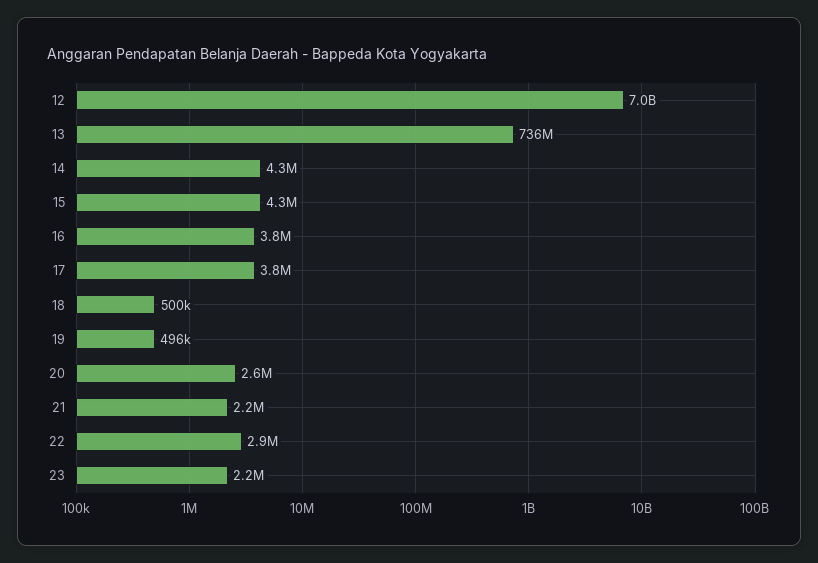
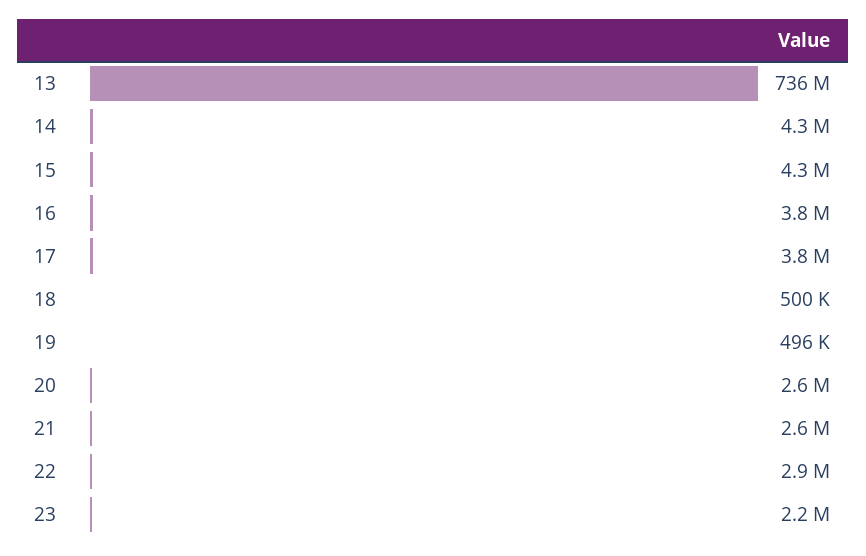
12: 7000000000 -> none
21: 2200000 -> 2600000

